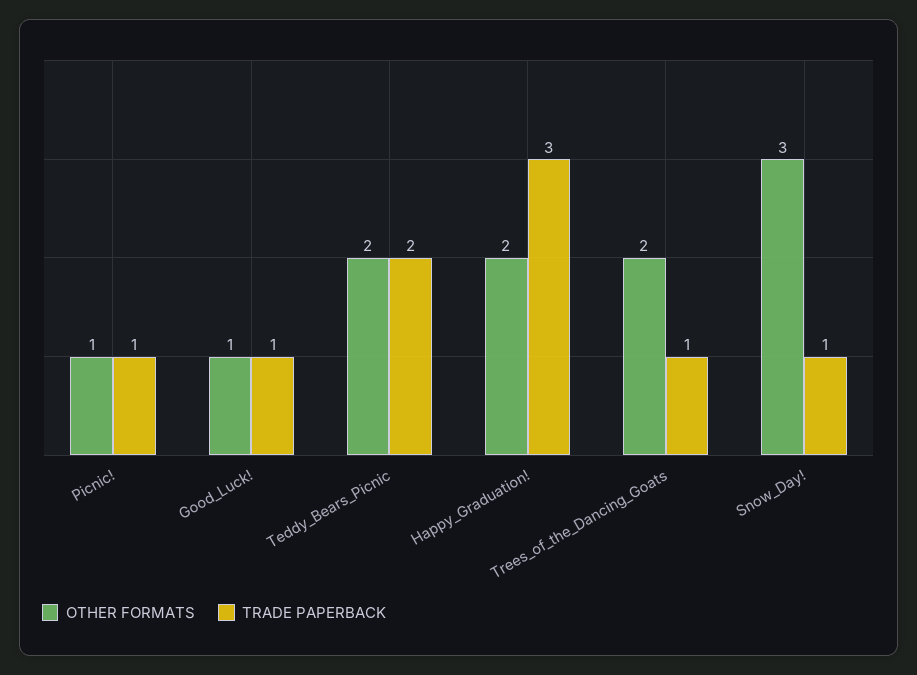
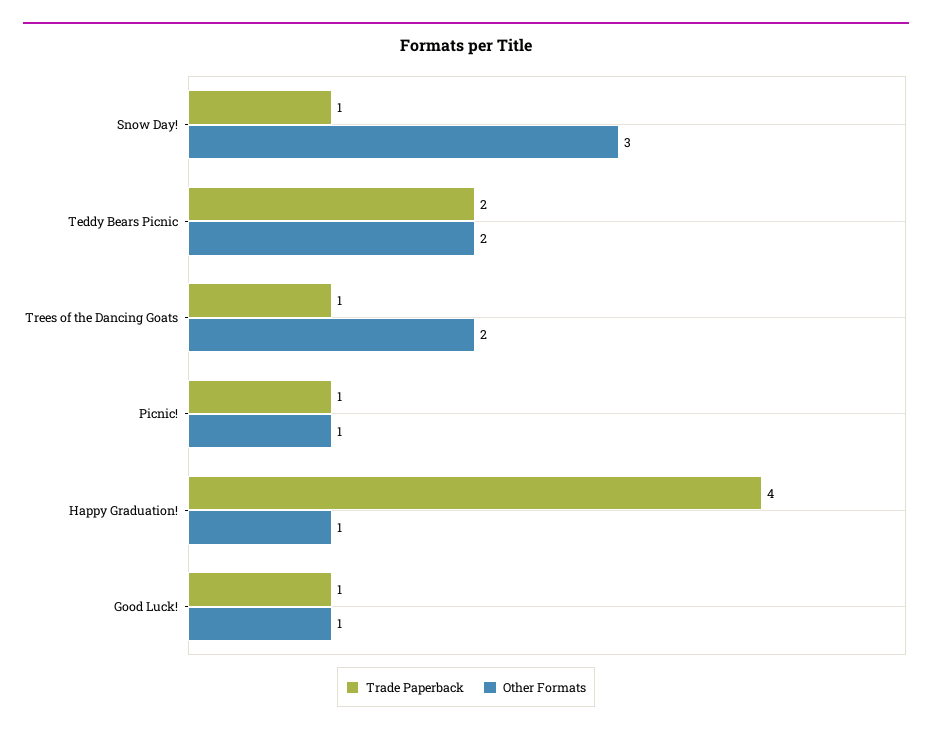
OTHER FORMATS, Happy_Graduation!: 2 -> 1
TRADE PAPERBACK, Happy_Graduation!: 3 -> 4

